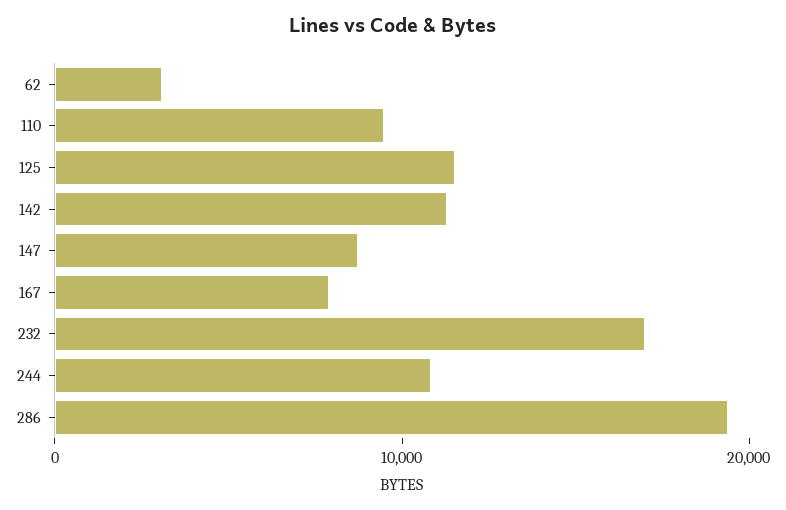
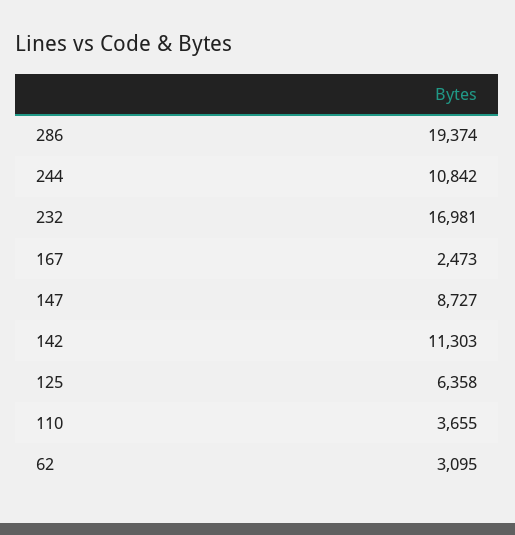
110: 10000 -> 3655
125: 12000 -> 6358
167: 8000 -> 2473

